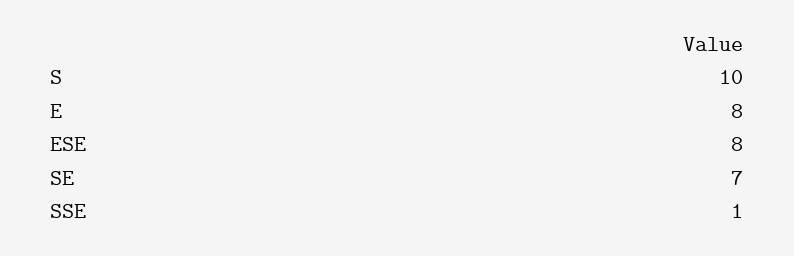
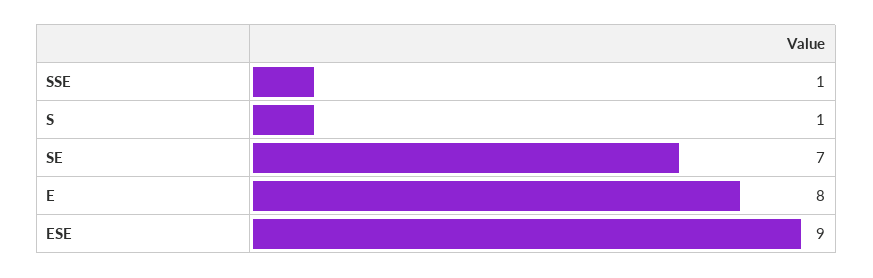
S: 10 -> 1
ESE: 8 -> 9

